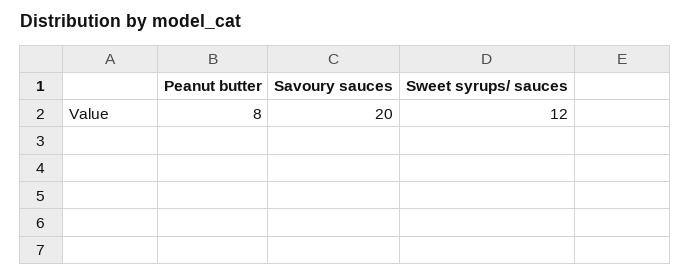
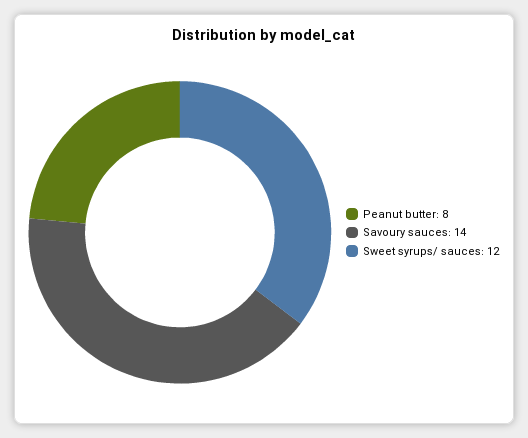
Savoury sauces: 20 -> 14

